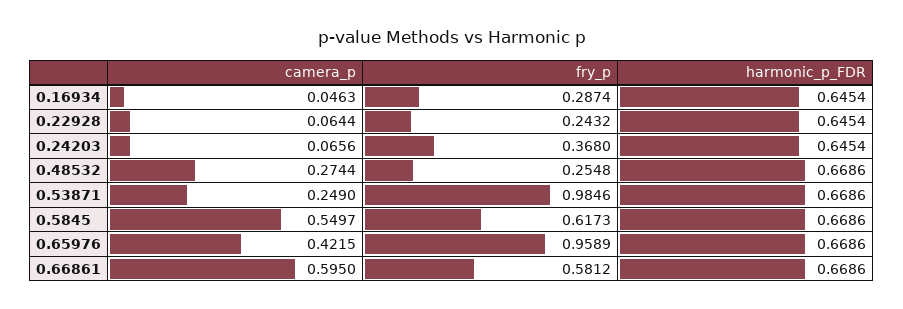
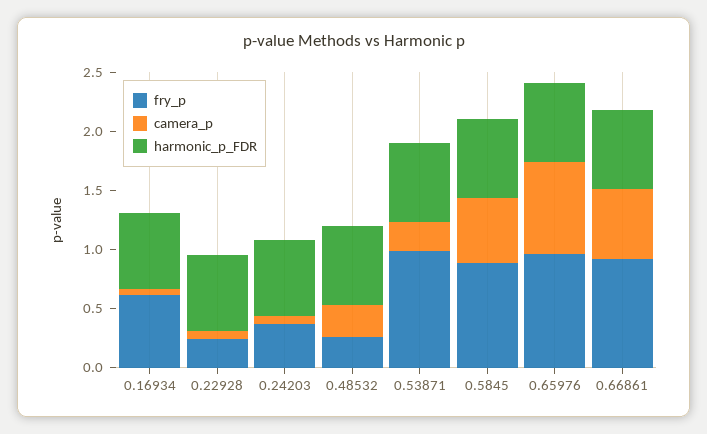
fry_p, 0.16934: 0.2874 -> 0.6
fry_p, 0.5845: 0.6173 -> 0.9
camera_p, 0.65976: 0.4215 -> 0.8
fry_p, 0.66861: 0.5812 -> 0.9

